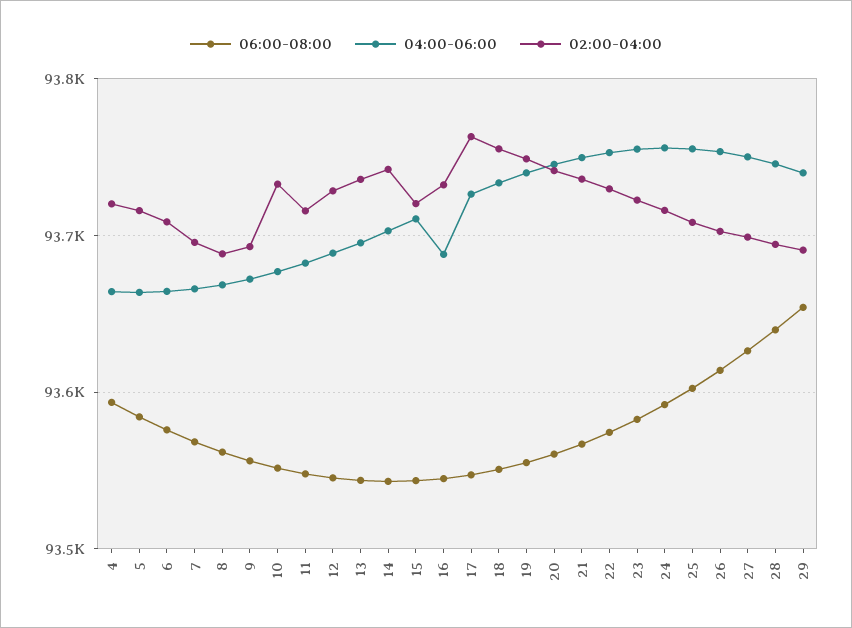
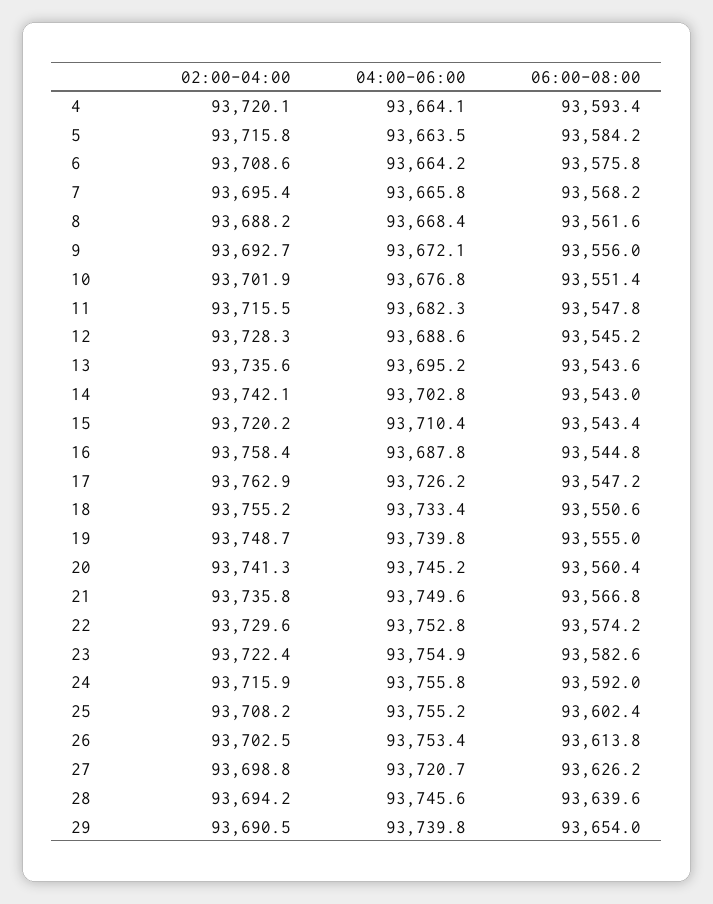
02:00-04:00, 10: 93730 -> 93701.9
02:00-04:00, 16: 93730 -> 93758.4
04:00-06:00, 27: 93750 -> 93720.7

